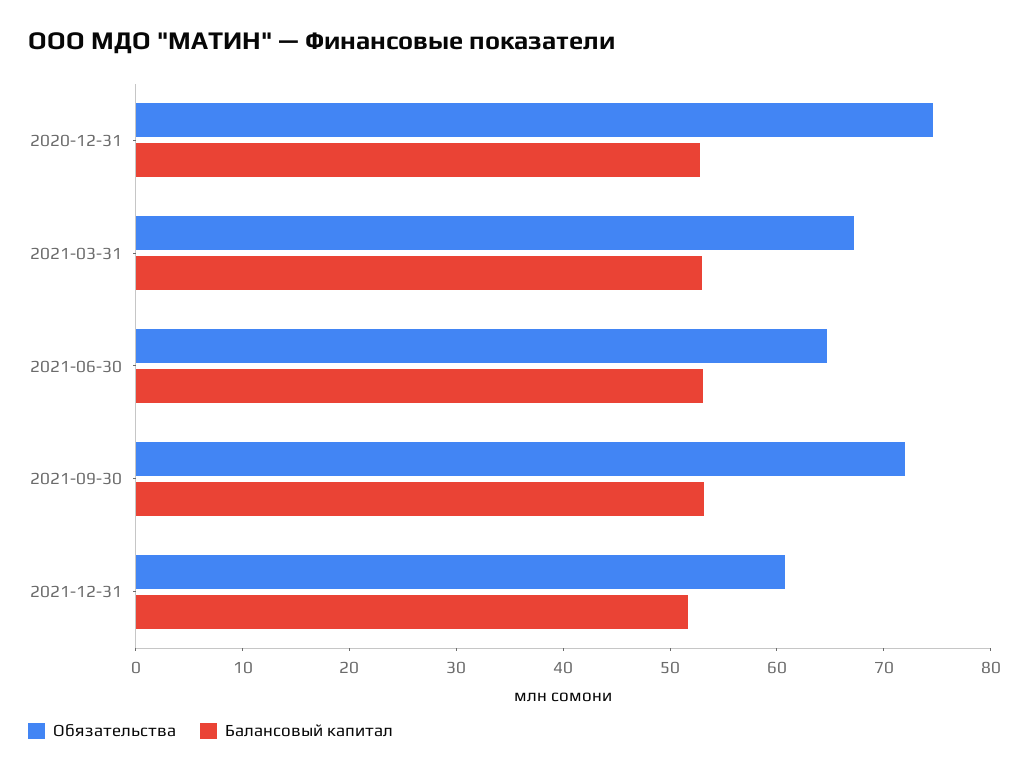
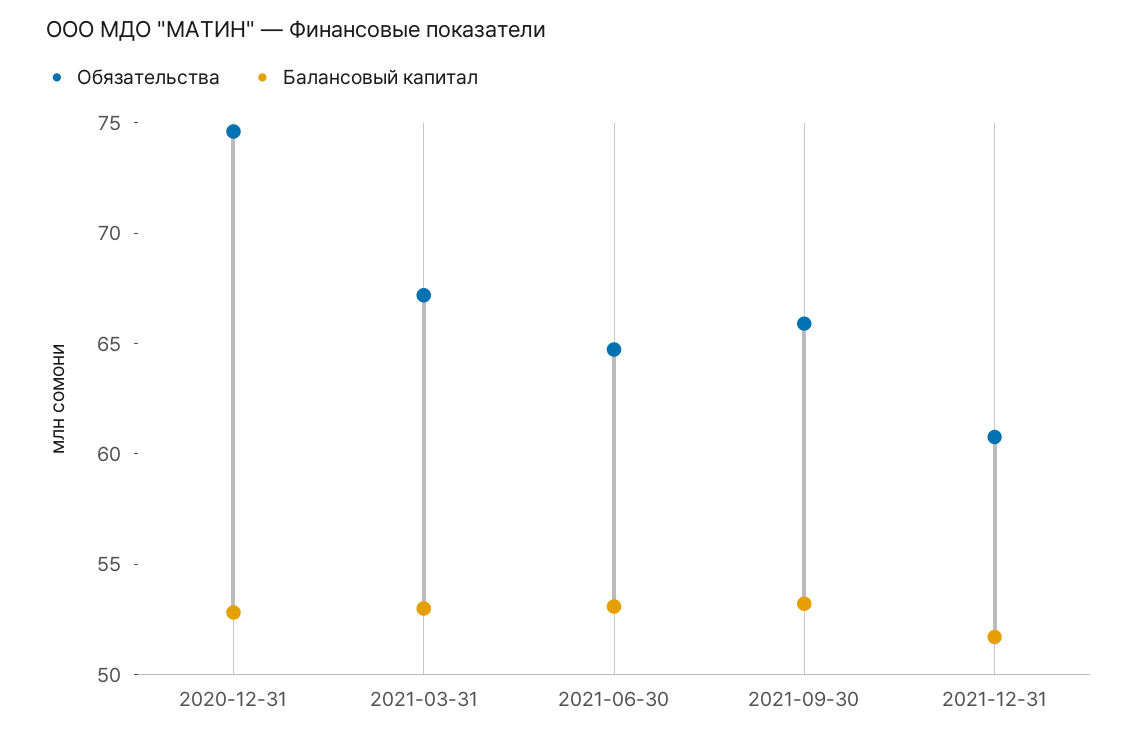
Обязательства, 2021-09-30: 72 -> 66

